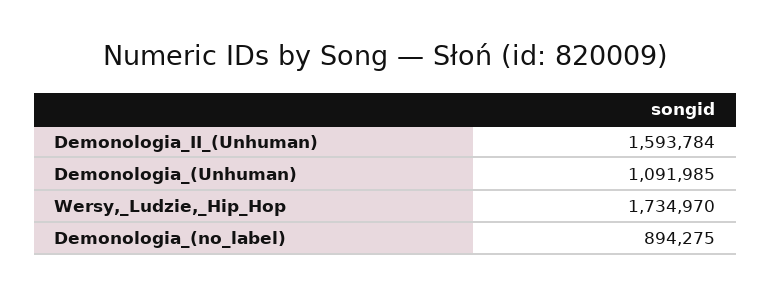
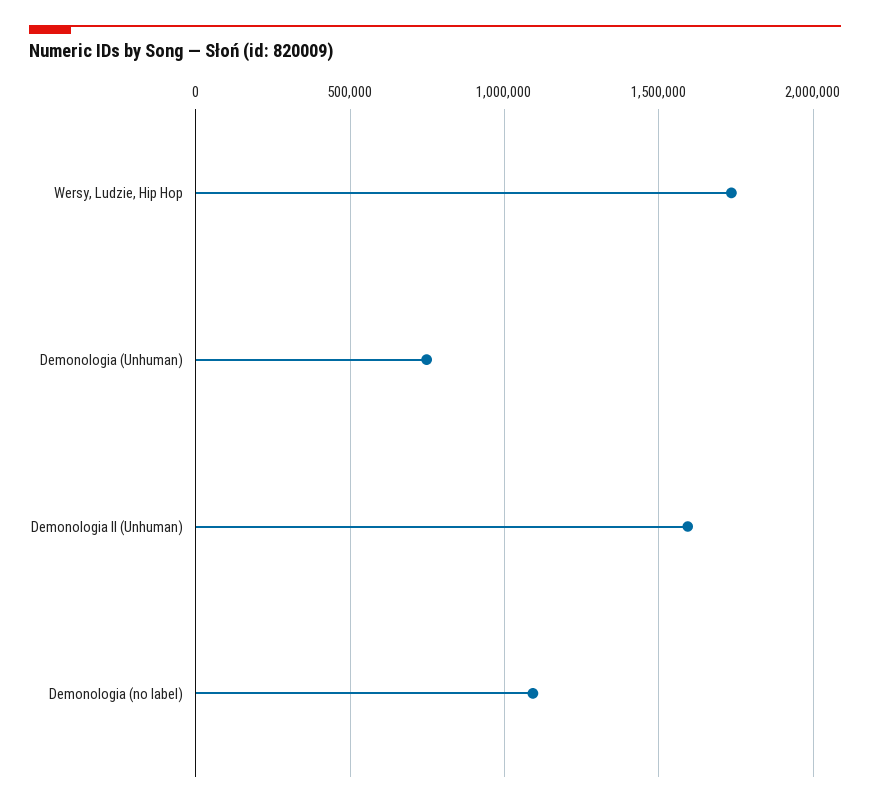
Demonologia_(Unhuman): 1091985 -> 750000
Demonologia_(no_label): 894275 -> 1100000

